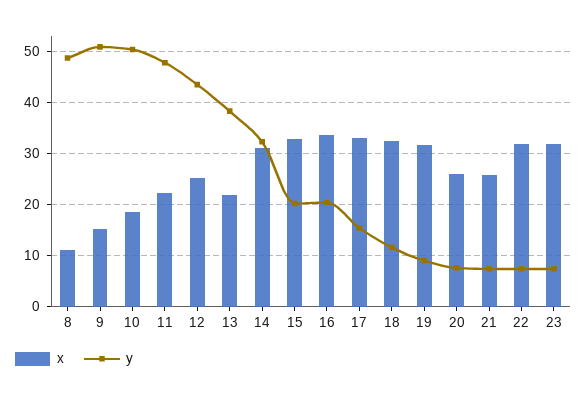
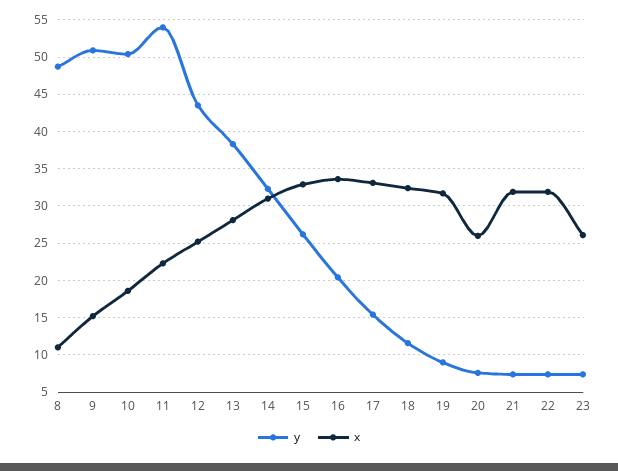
y, 11: 48 -> 54
x, 13: 22 -> 28
y, 15: 20 -> 26
x, 21: 26 -> 32
x, 23: 32 -> 26

